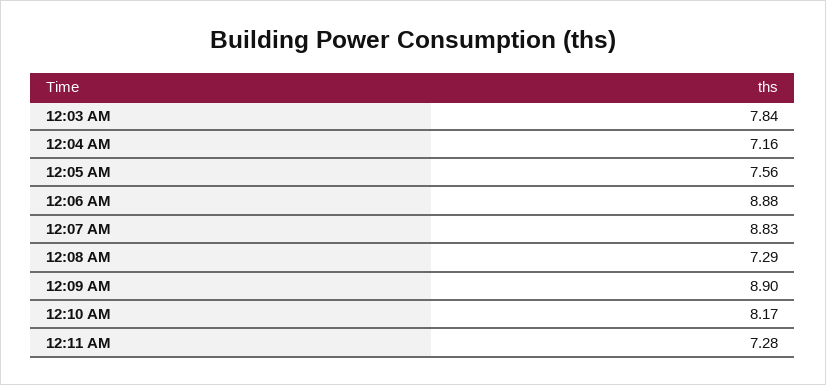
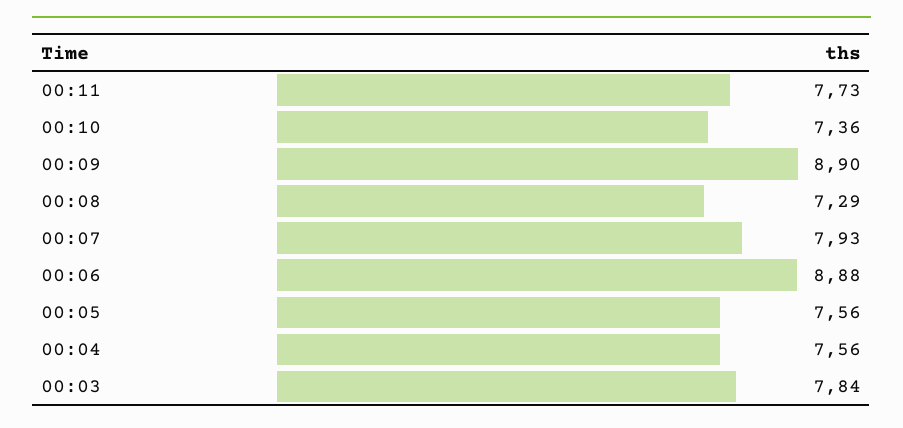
12:04 AM: 7.16 -> 7.56
12:07 AM: 8.83 -> 7.93
12:10 AM: 8.17 -> 7.36
12:11 AM: 7.28 -> 7.73

